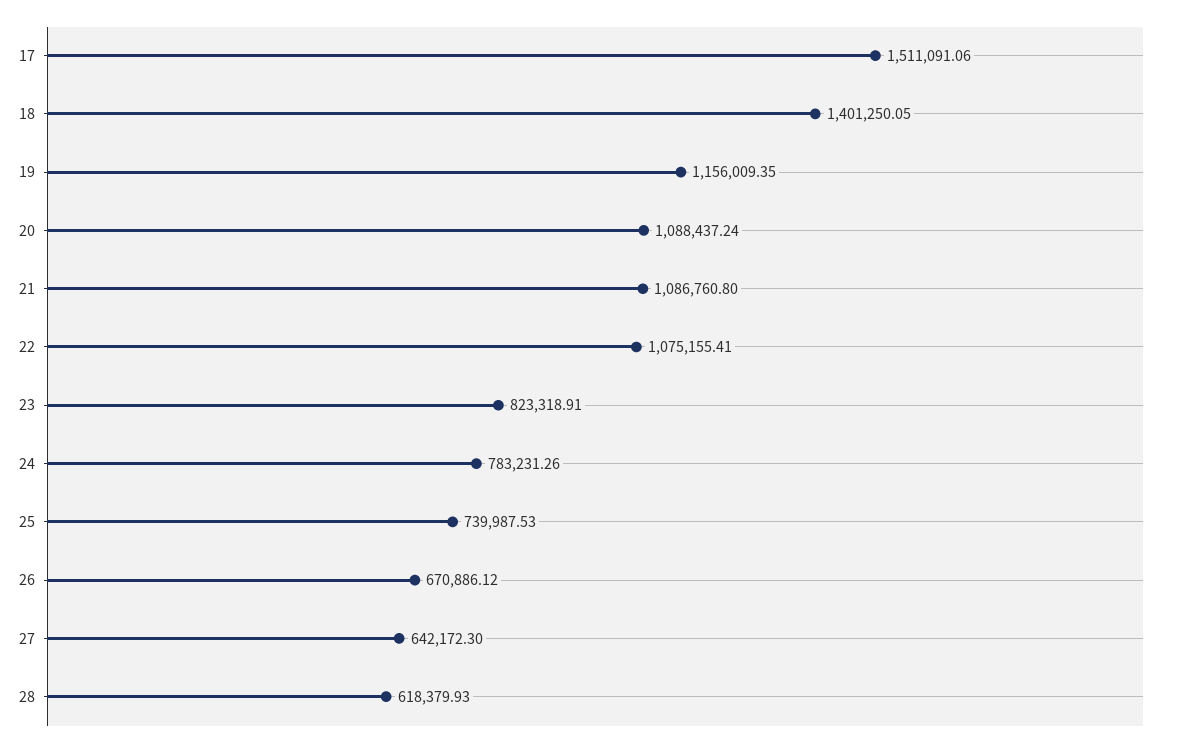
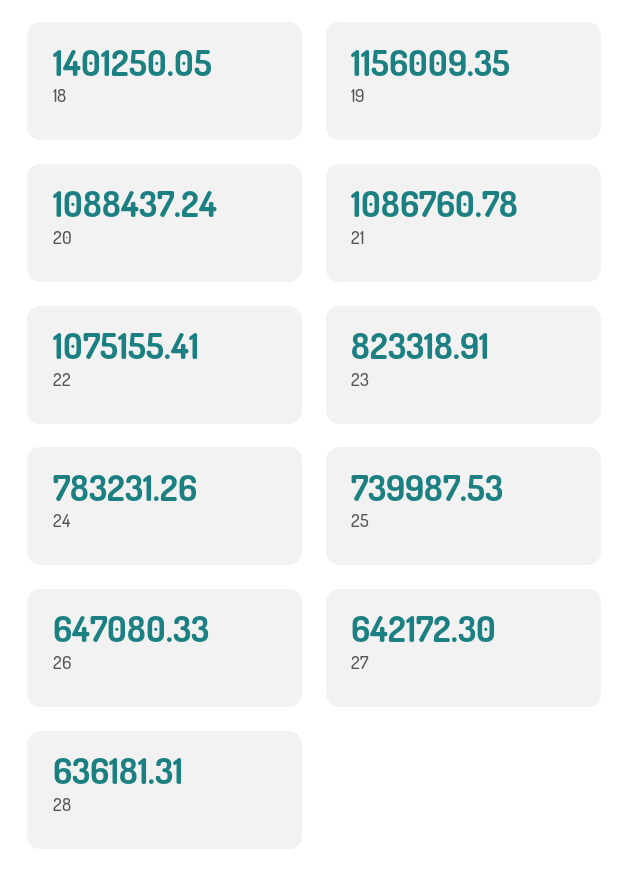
17: 1511091.06 -> none
21: 1086760.8 -> 1086760.78
26: 670886.12 -> 647080.33
28: 618379.93 -> 636181.31

